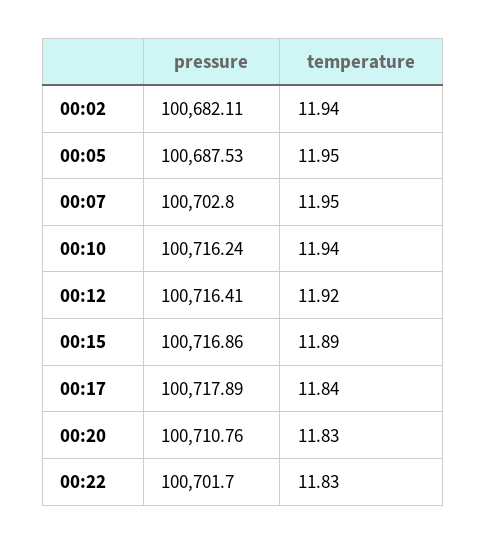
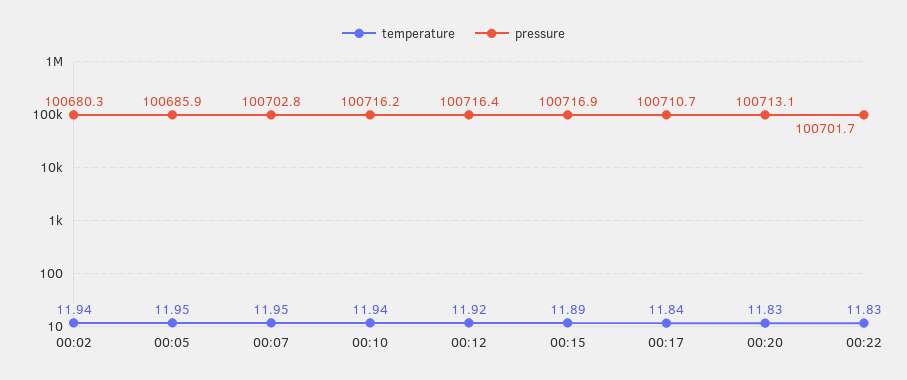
pressure, 00:02: 100682.11 -> 100680.3
pressure, 00:05: 100687.53 -> 100685.9
pressure, 00:17: 100717.89 -> 100710.7
pressure, 00:20: 100710.76 -> 100713.1

